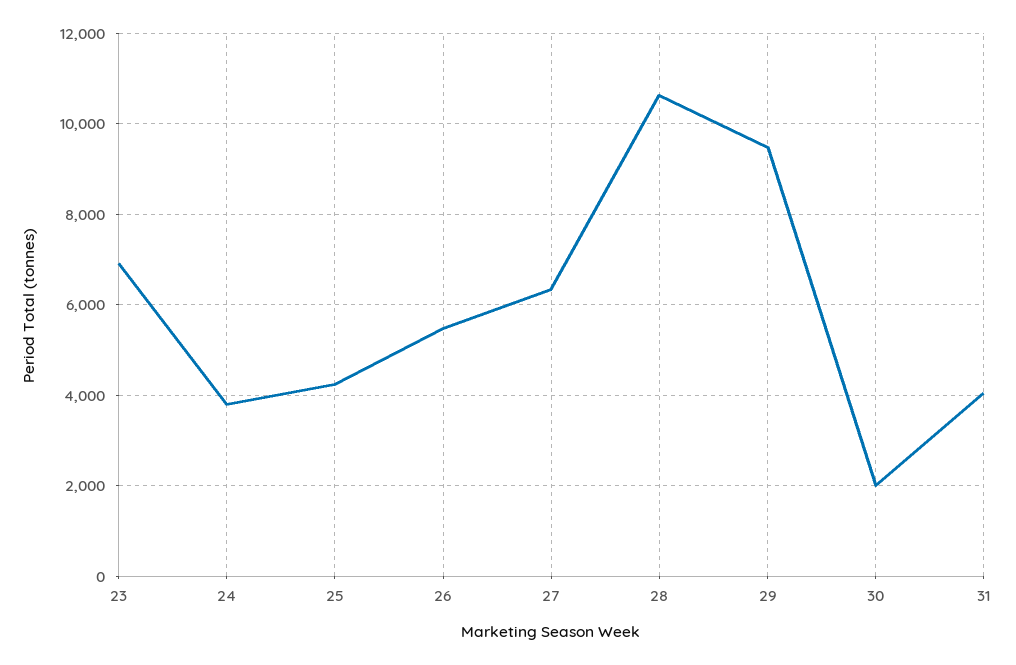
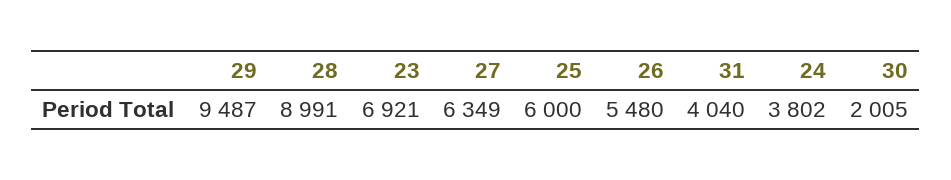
25: 4200 -> 6000
28: 10600 -> 8991

